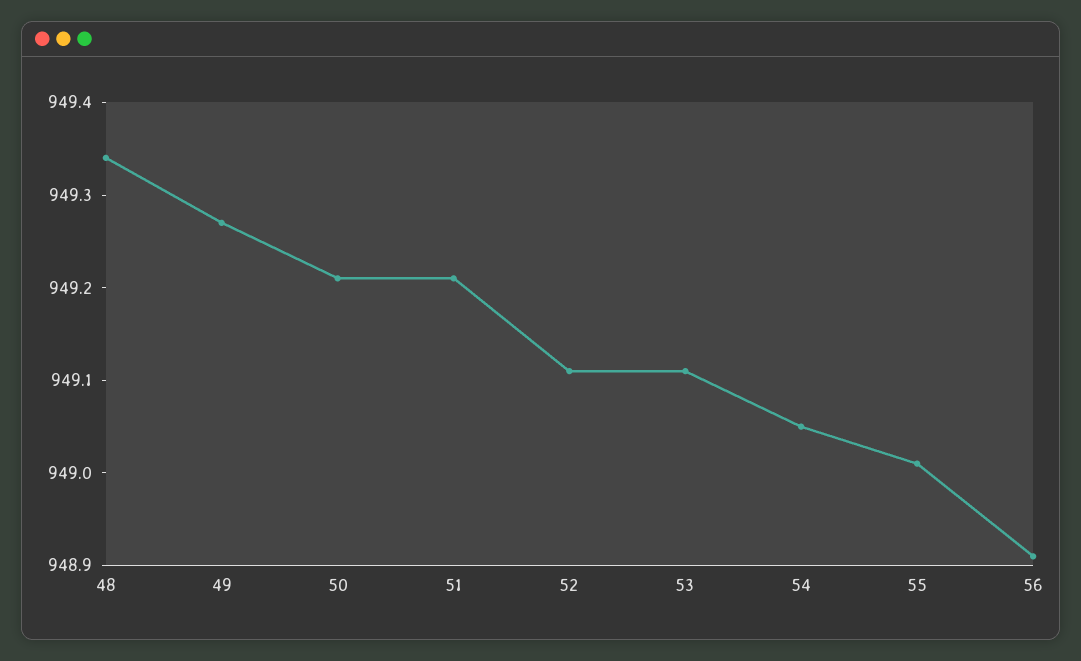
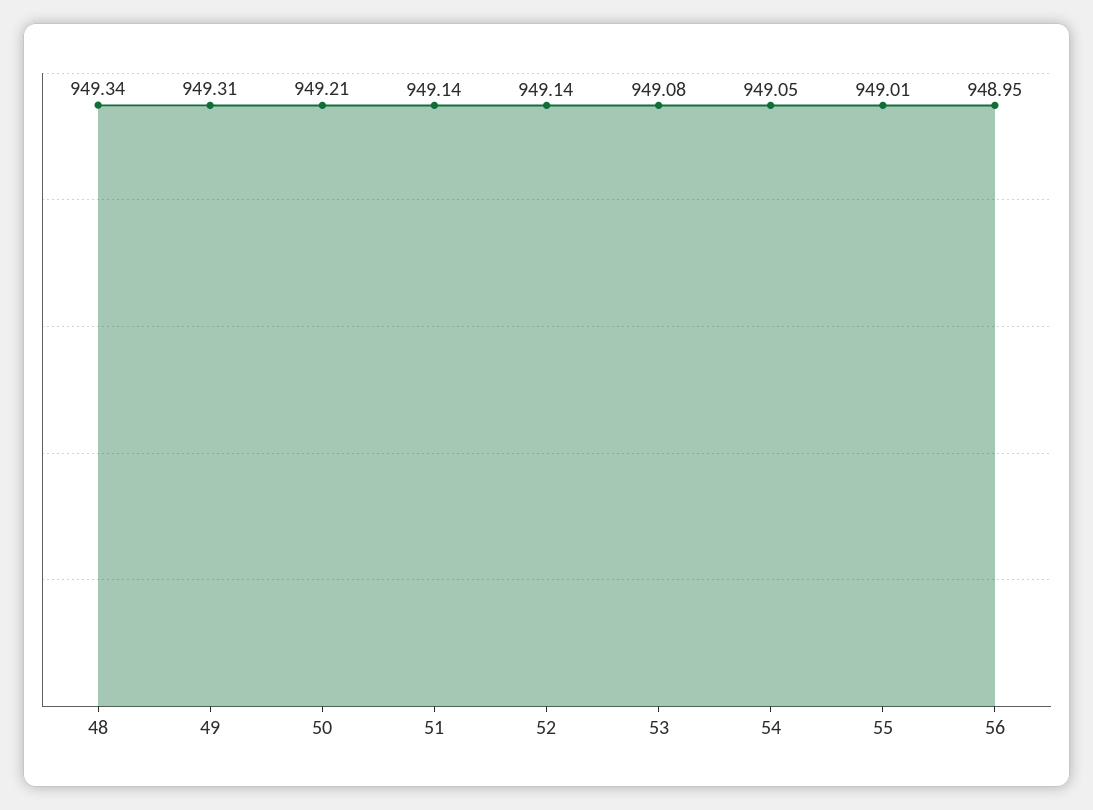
49: 949.27 -> 949.31
51: 949.21 -> 949.14
52: 949.11 -> 949.14
53: 949.11 -> 949.08
56: 948.91 -> 948.95

